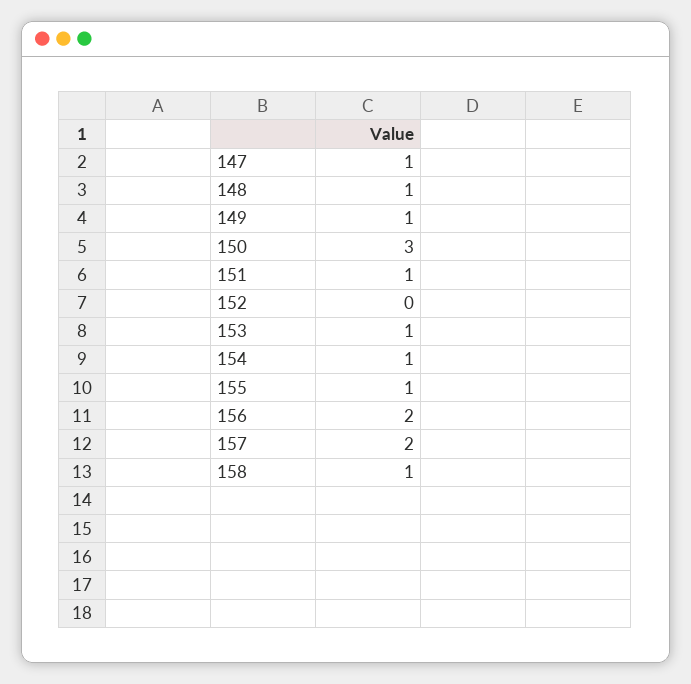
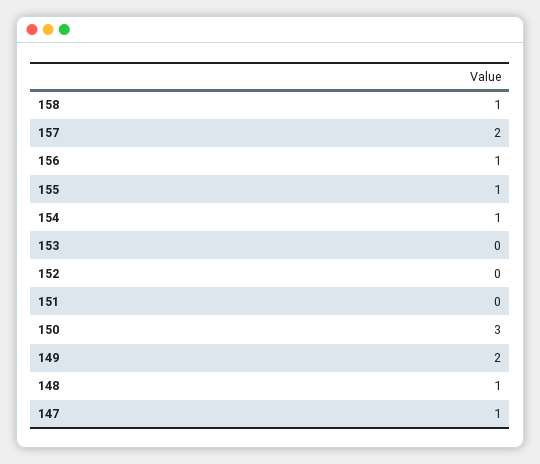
149: 1 -> 2
151: 1 -> 0
153: 1 -> 0
156: 2 -> 1

